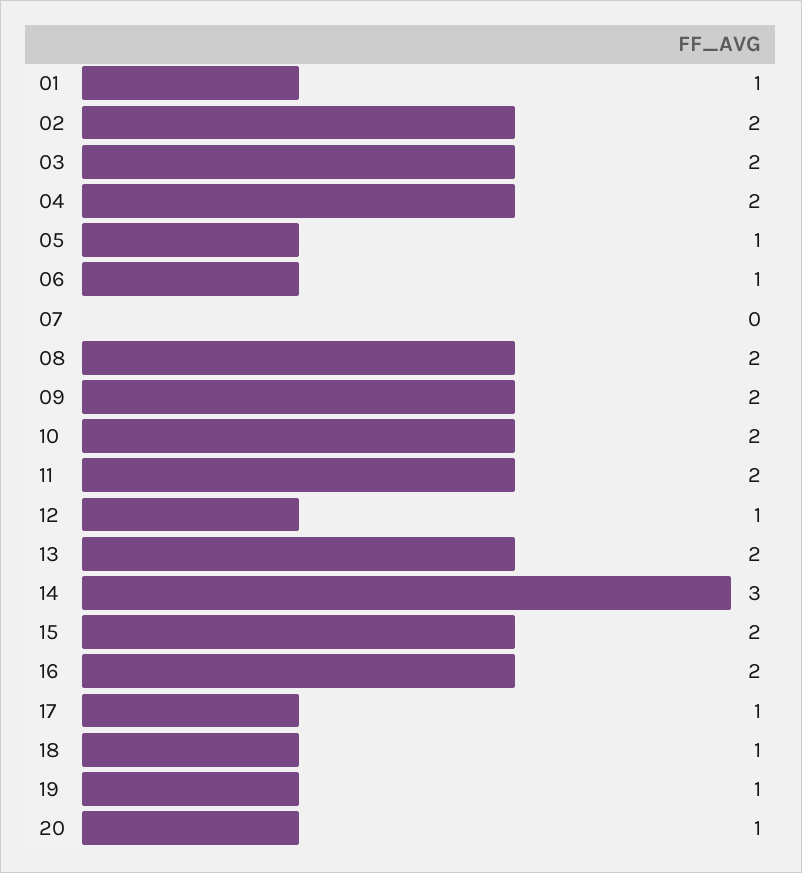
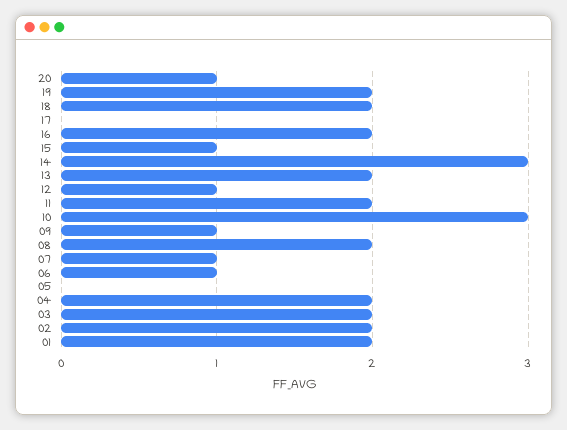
01: 1 -> 2
05: 1 -> 0
07: 0 -> 1
09: 2 -> 1
10: 2 -> 3
15: 2 -> 1
17: 1 -> 0
18: 1 -> 2
19: 1 -> 2

